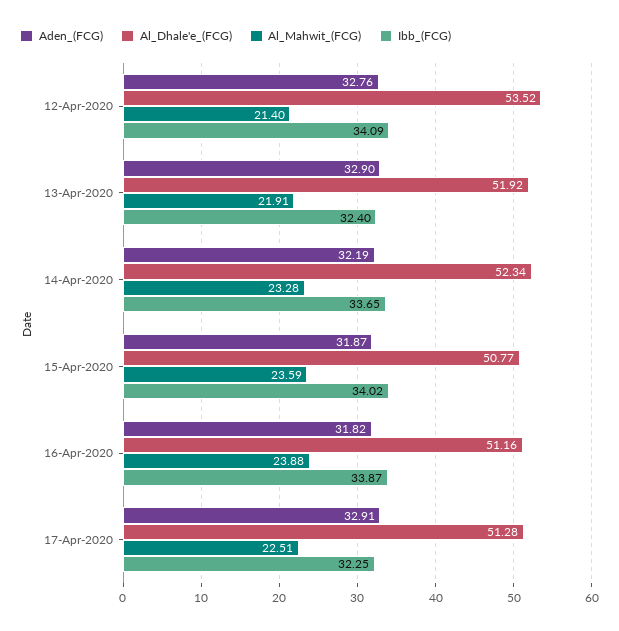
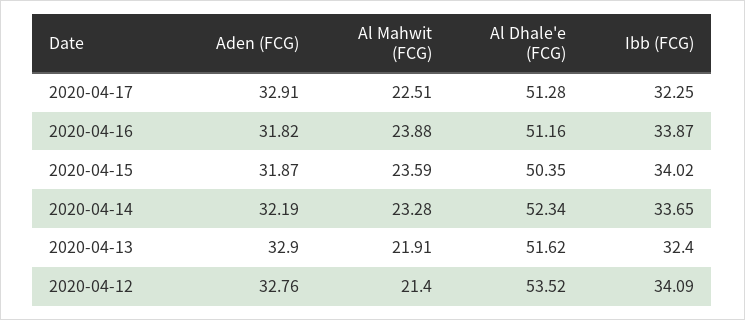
Al_Dhale'e_(FCG), 13-Apr-2020: 51.92 -> 51.62
Al_Dhale'e_(FCG), 15-Apr-2020: 50.77 -> 50.35

